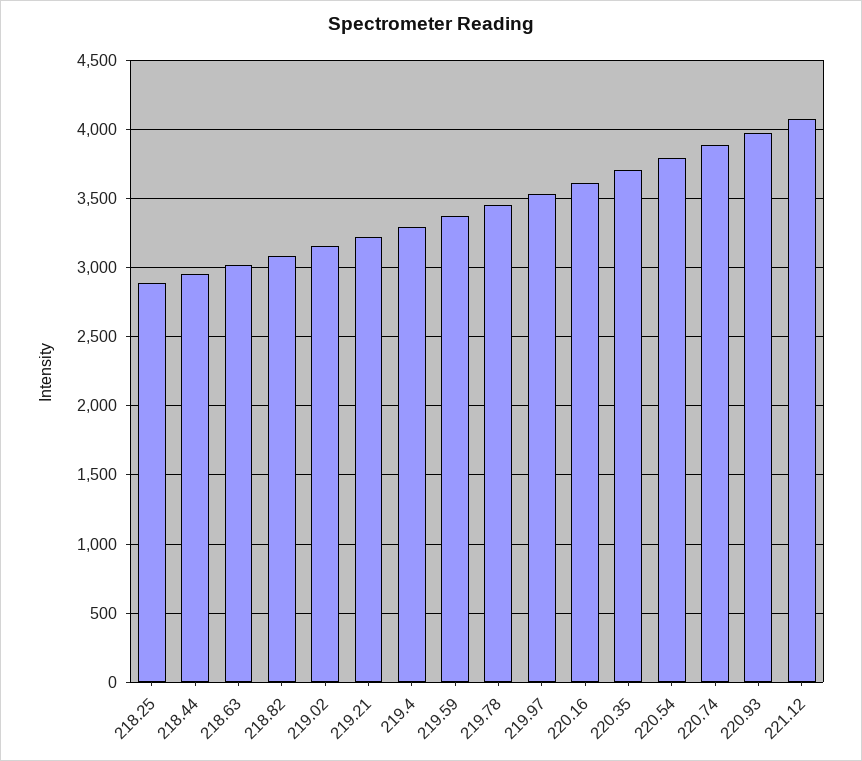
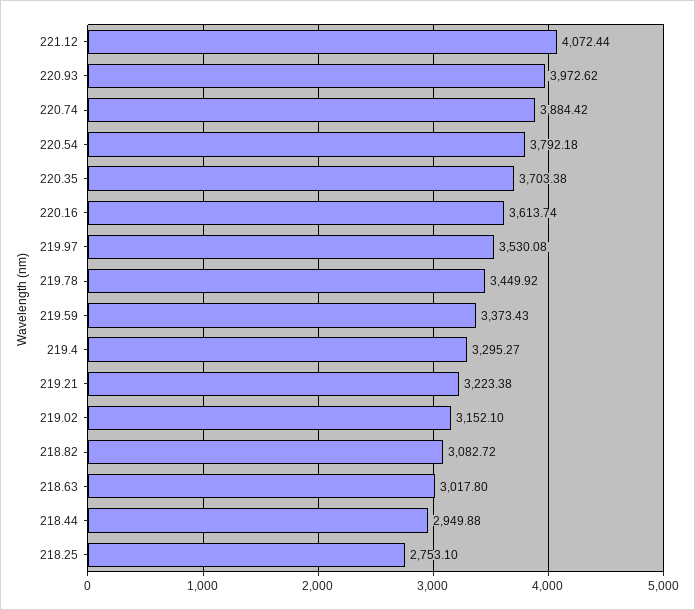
218.25: 2900 -> 2753.1

